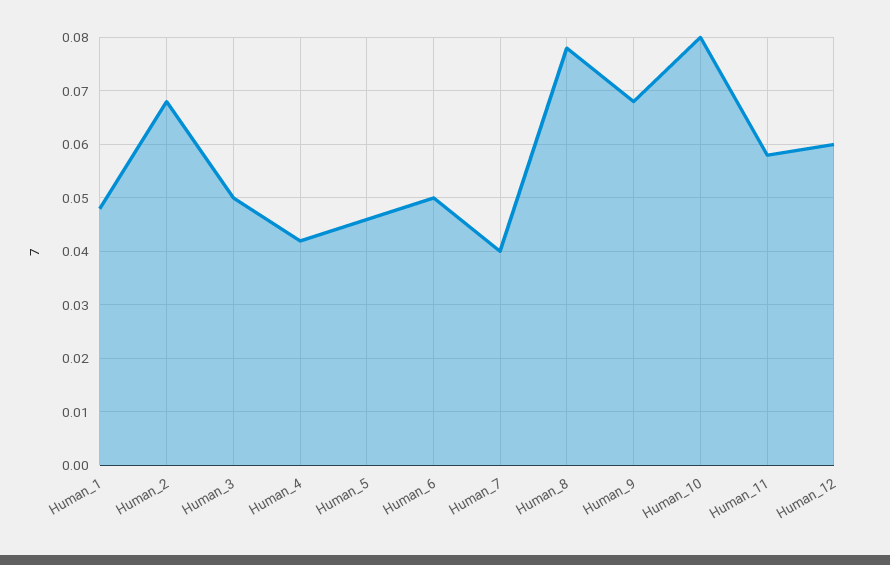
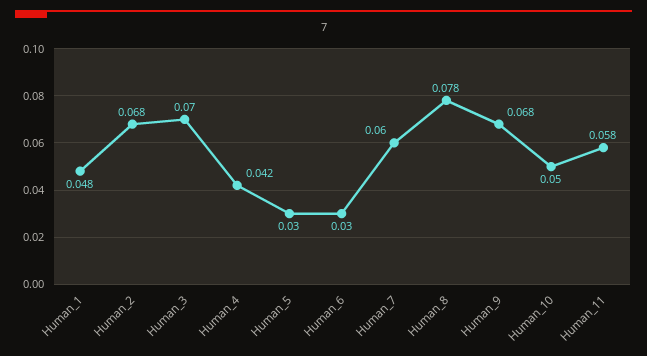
Human_3: 0.05 -> 0.07
Human_5: 0.045 -> 0.03
Human_6: 0.05 -> 0.03
Human_7: 0.04 -> 0.06
Human_10: 0.08 -> 0.05
Human_12: 0.06 -> none

